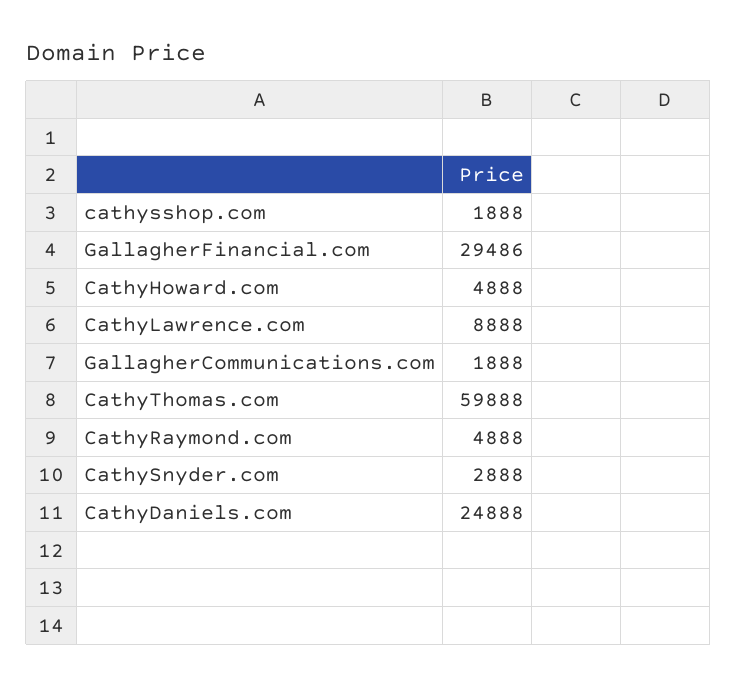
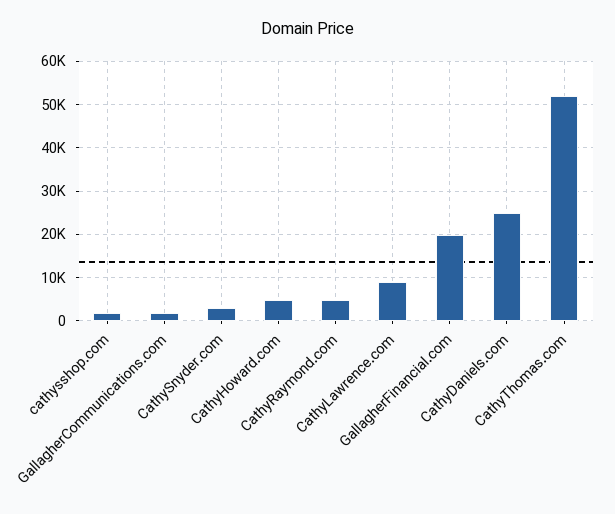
GallagherFinancial.com: 29486 -> 20000
CathyThomas.com: 59888 -> 52000

